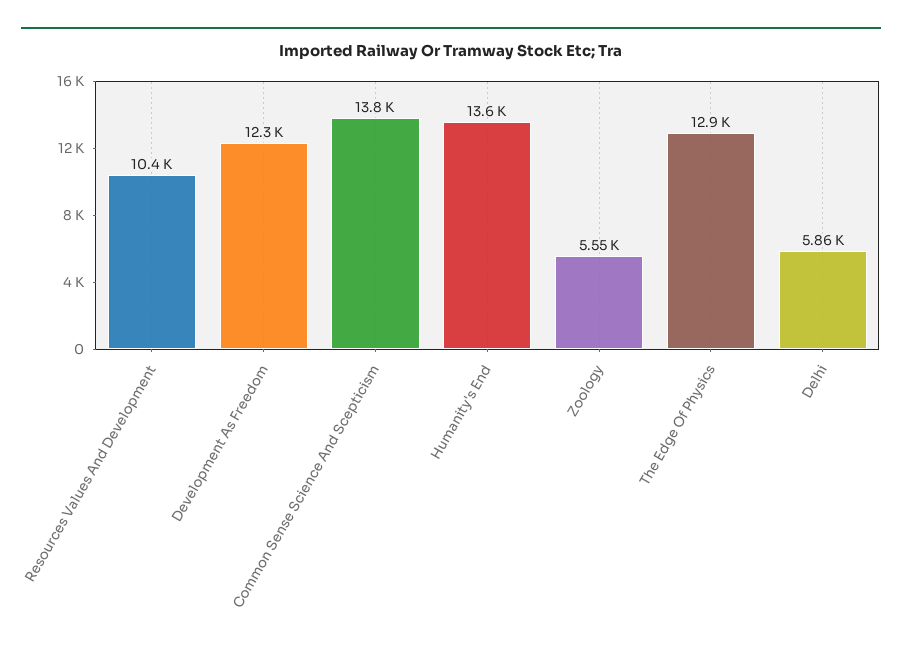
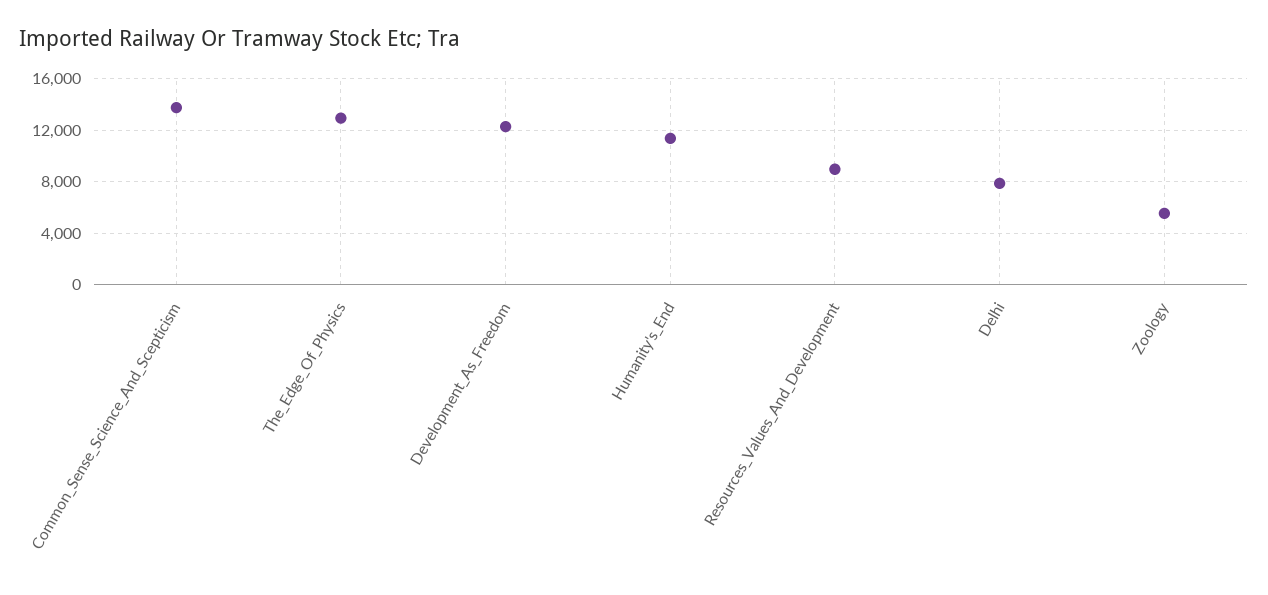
Resources Values And Development: 10400 -> 9000
Humanity's End: 13600 -> 11500
Delhi: 5860 -> 8000

